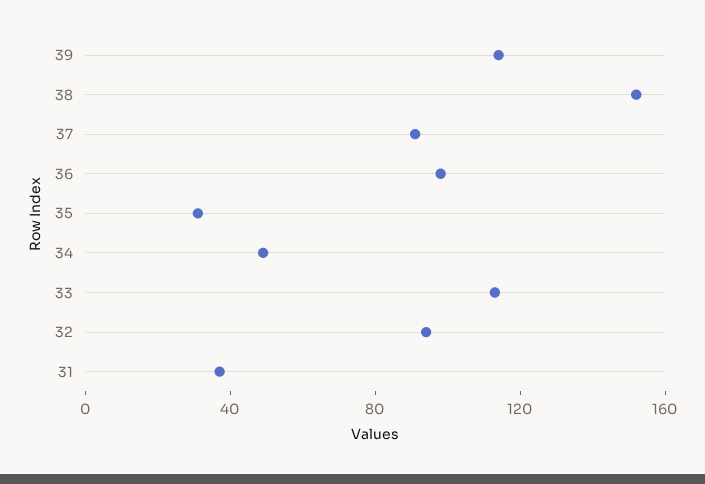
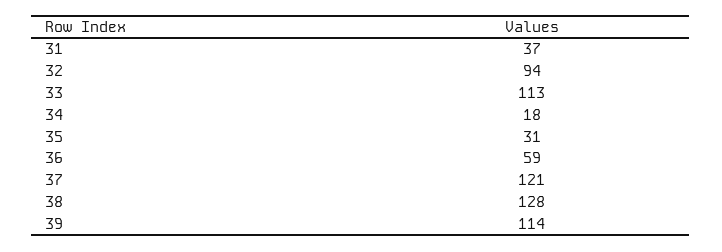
38: 150 -> 128
37: 90 -> 121
36: 100 -> 59
34: 50 -> 18

